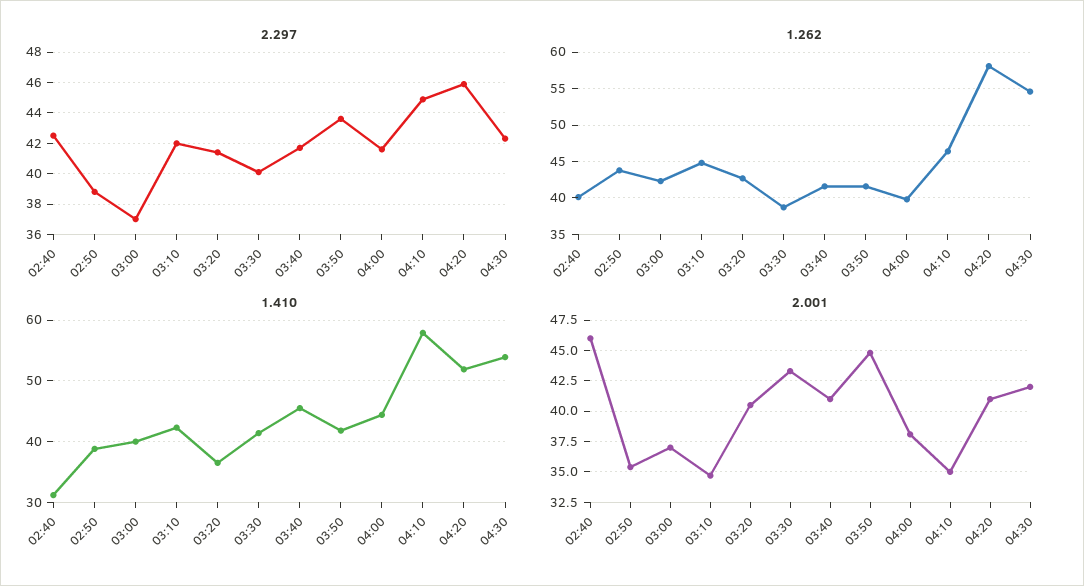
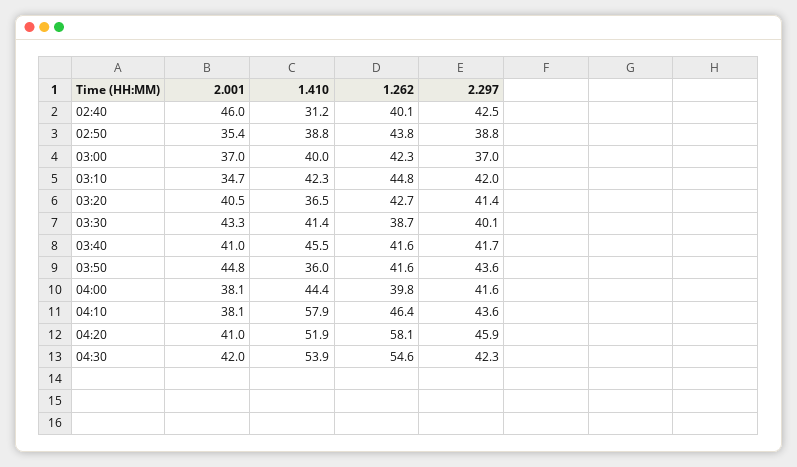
2.297, 04:10: 45 -> 43.6
1.410, 03:50: 42 -> 36
2.001, 04:10: 35 -> 38.1

